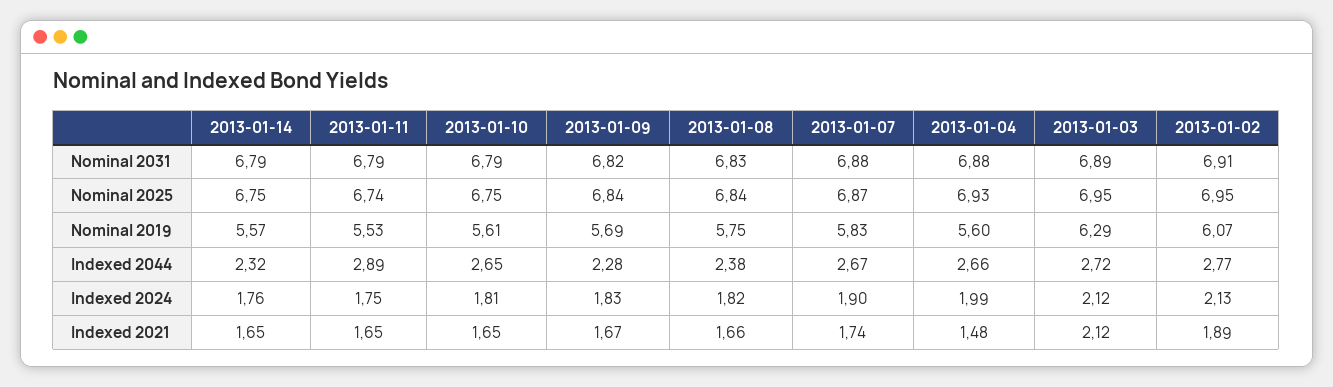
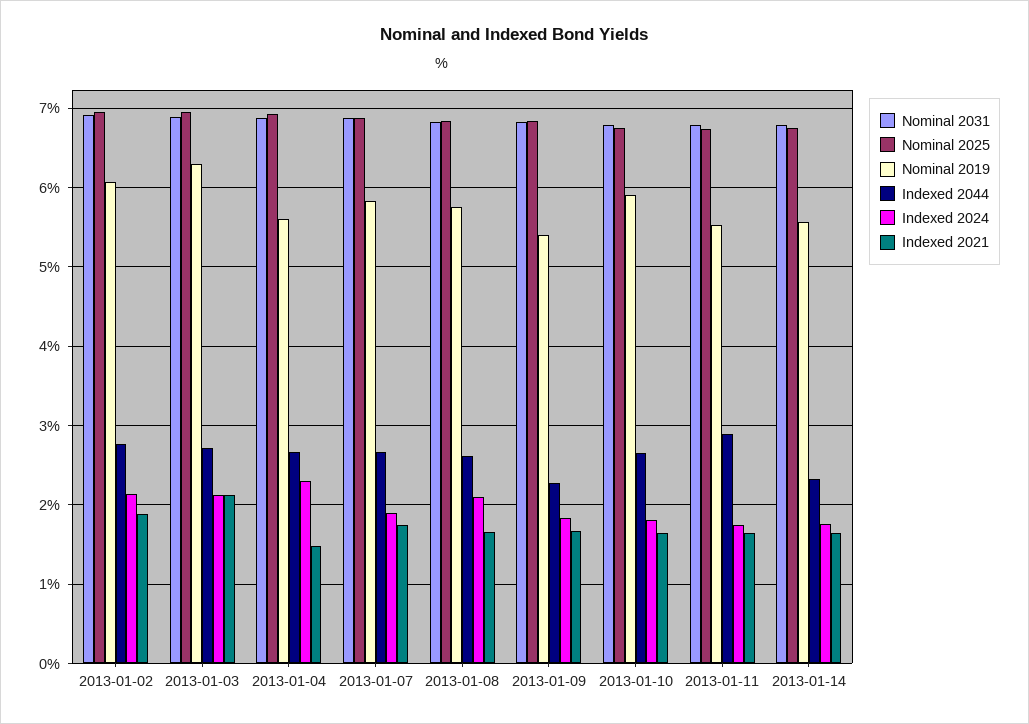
Nominal 2019, 2013-01-10: 5.61 -> 5.9
Nominal 2019, 2013-01-09: 5.69 -> 5.4
Indexed 2044, 2013-01-08: 2.38 -> 2.6
Indexed 2024, 2013-01-08: 1.82 -> 2.1
Indexed 2024, 2013-01-04: 1.99 -> 2.3

